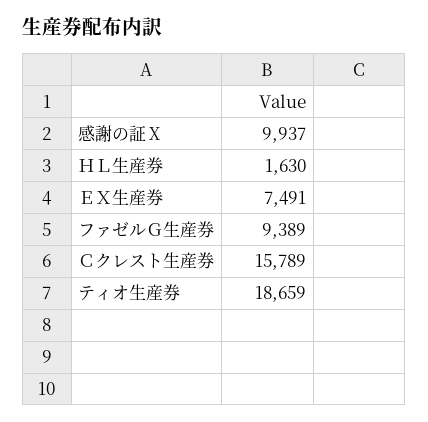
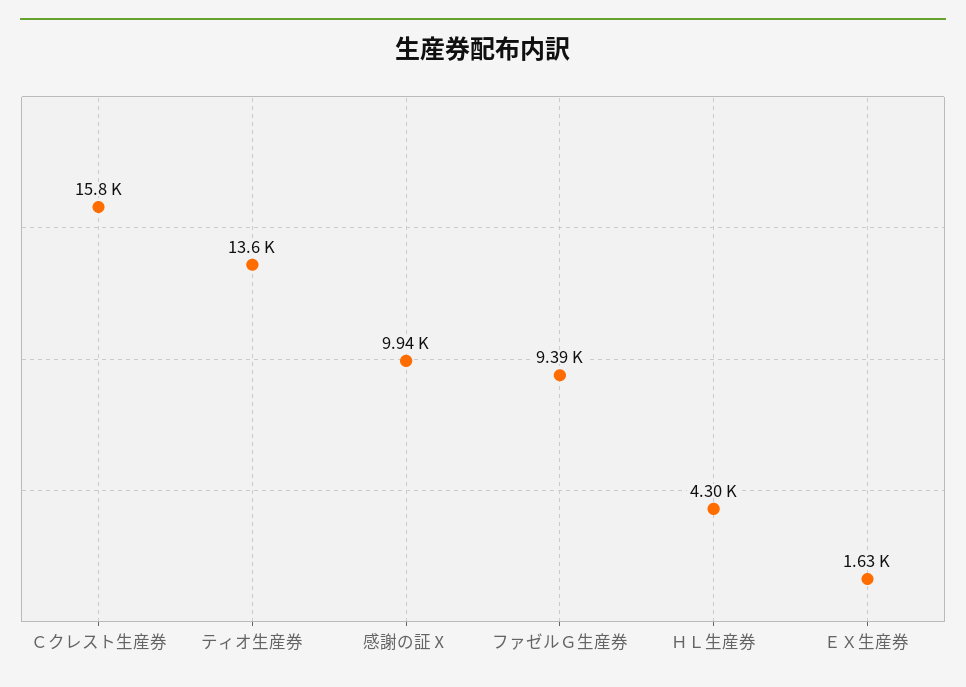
ＨＬ生産券: 1630 -> 4300
ＥＸ生産券: 7491 -> 1630
ティオ生産券: 18659 -> 13600

